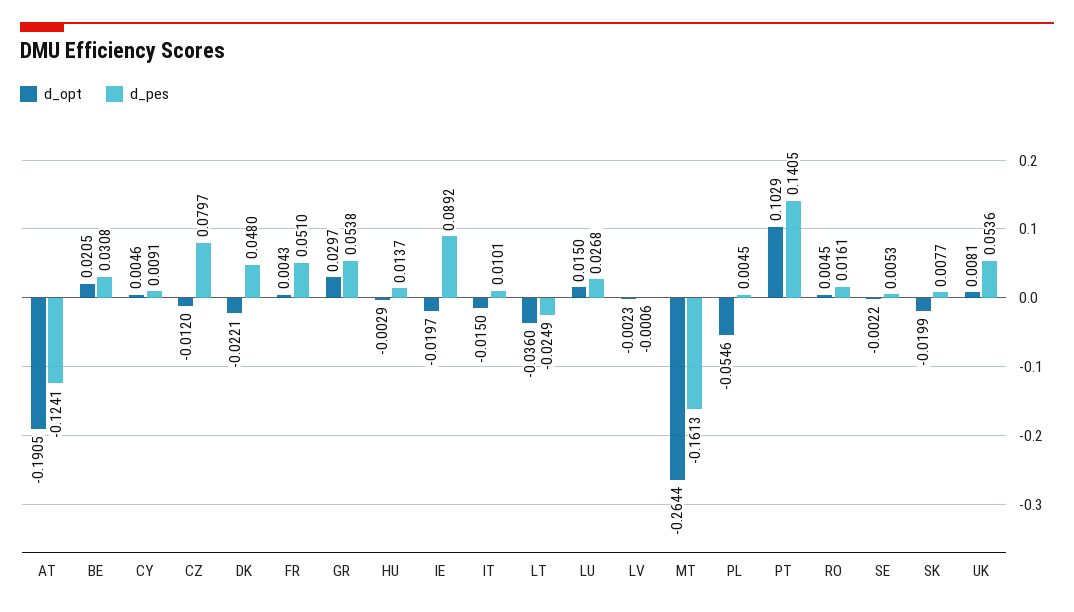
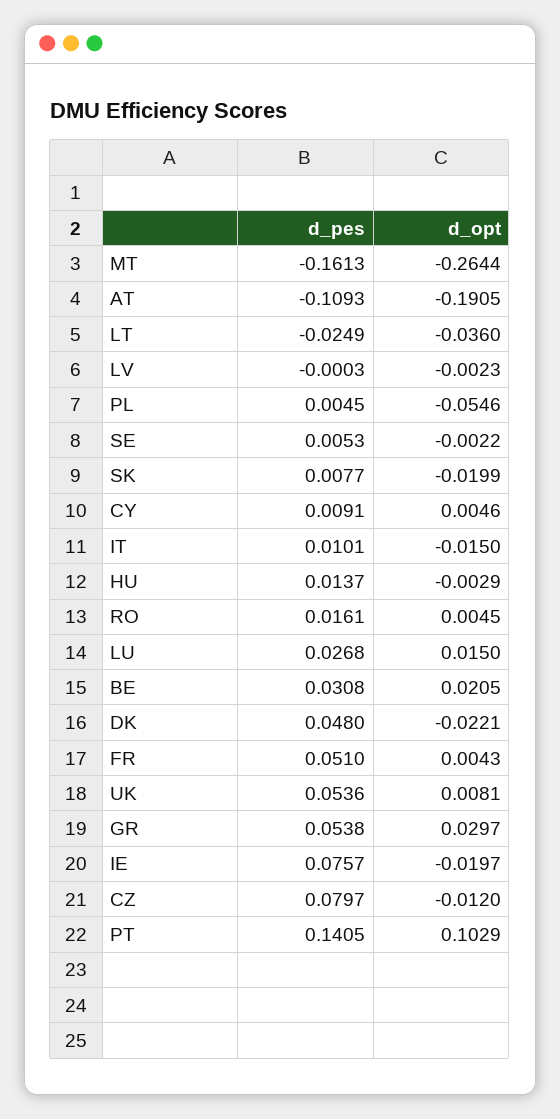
d_pes, AT: -0.1241 -> -0.1093
d_pes, IE: 0.0892 -> 0.0757
d_pes, LV: -0.0006 -> -0.0003

